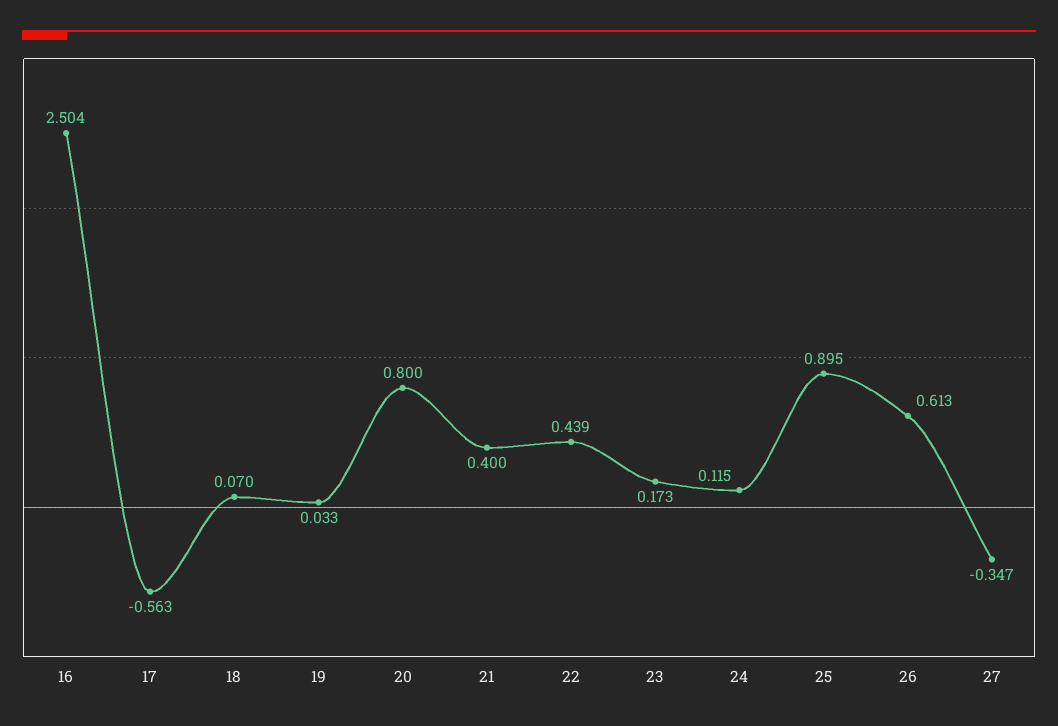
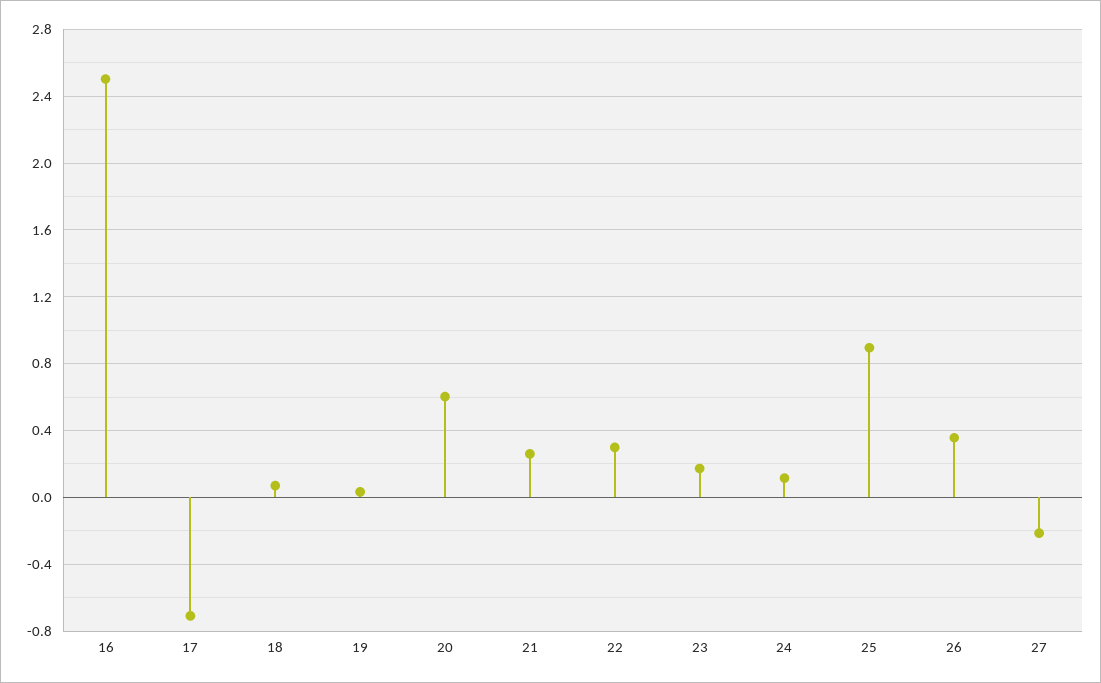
17: -0.563 -> -0.7
20: 0.8 -> 0.6
21: 0.4 -> 0.25
22: 0.439 -> 0.3
26: 0.613 -> 0.35
27: -0.347 -> -0.2

